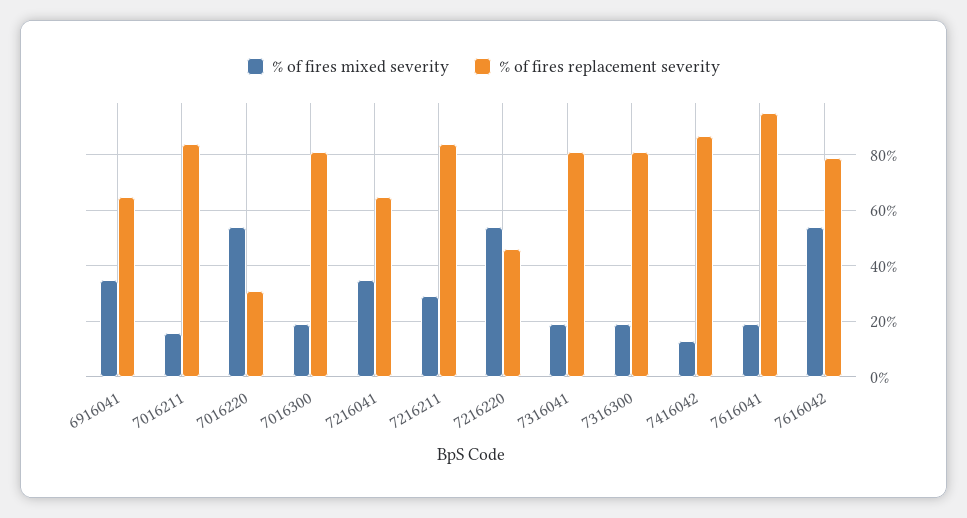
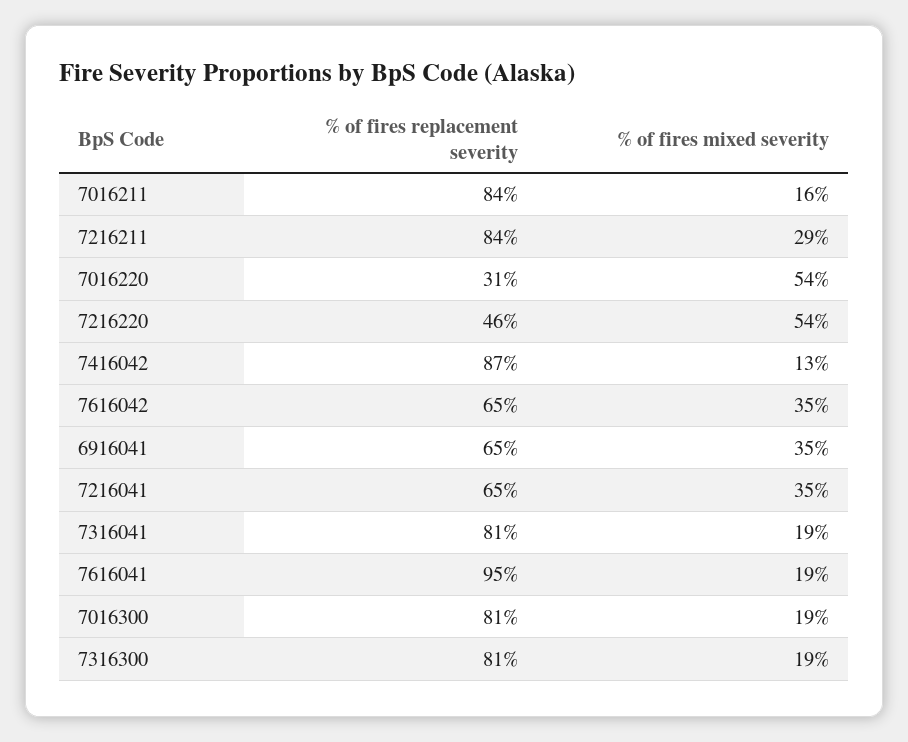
% of fires mixed severity, 7616042: 55 -> 35
% of fires replacement severity, 7616042: 80 -> 65

